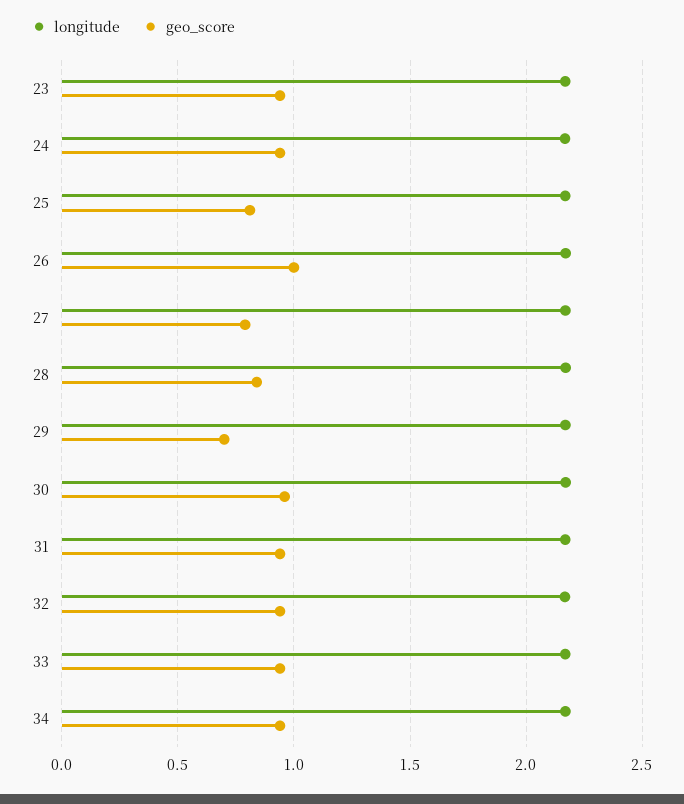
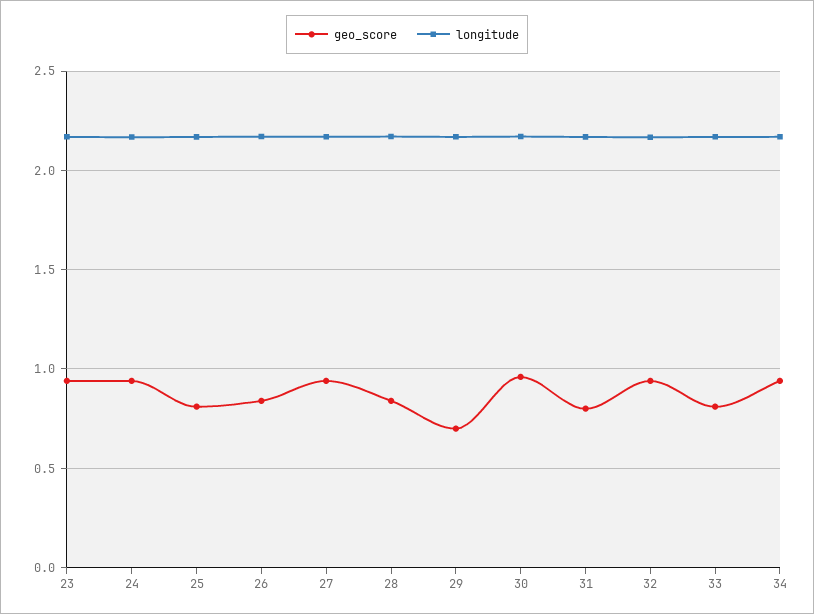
geo_score, 26: 1 -> 0.85
geo_score, 27: 0.8 -> 0.95
geo_score, 31: 0.95 -> 0.8
geo_score, 33: 0.95 -> 0.8

